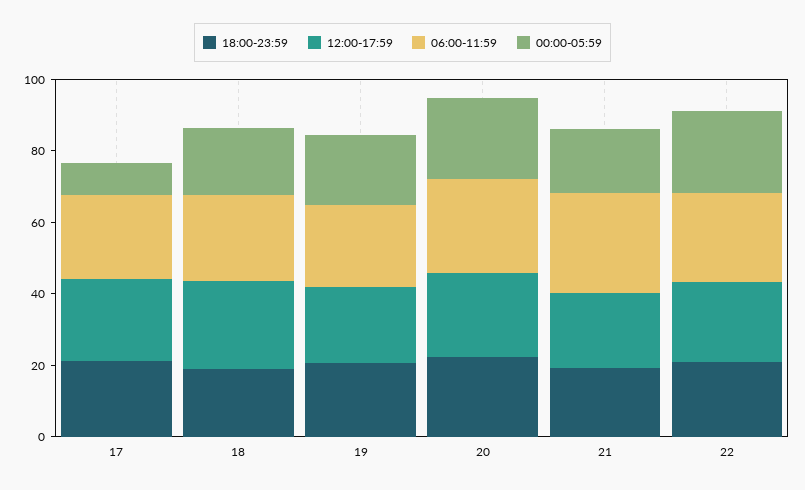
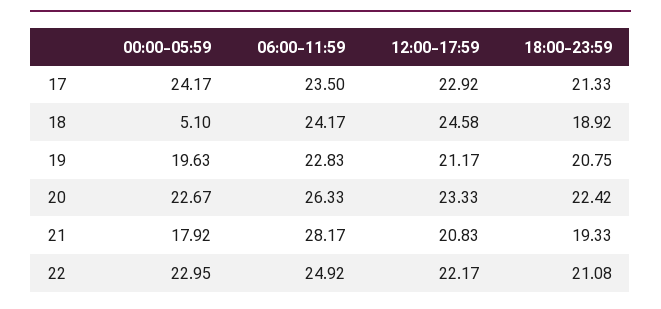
00:00-05:59, 17: 10 -> 24.17
00:00-05:59, 18: 20 -> 5.1

